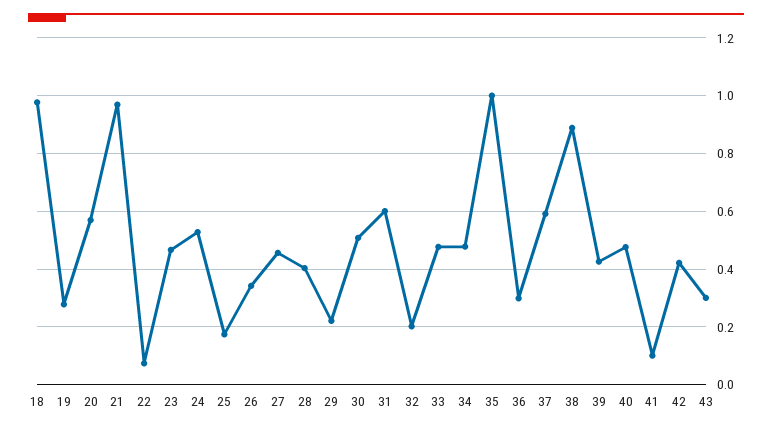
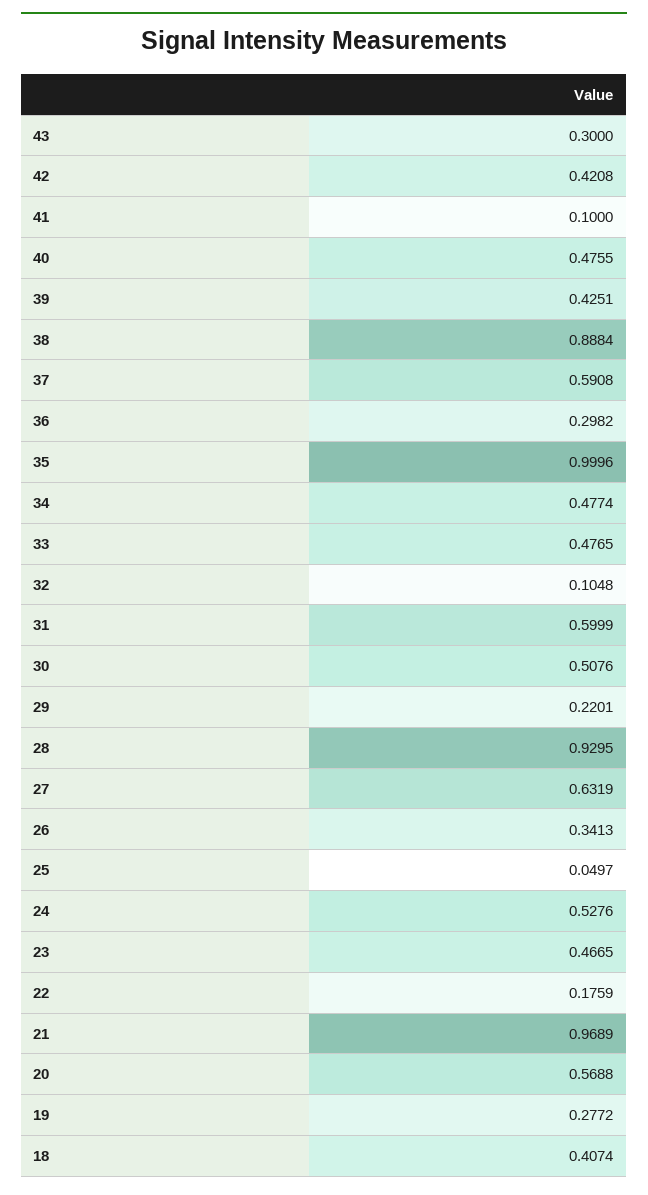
18: 0.975 -> 0.4074
22: 0.075 -> 0.1759
25: 0.175 -> 0.0497
27: 0.45 -> 0.6319
28: 0.4 -> 0.9295
32: 0.2 -> 0.1048

